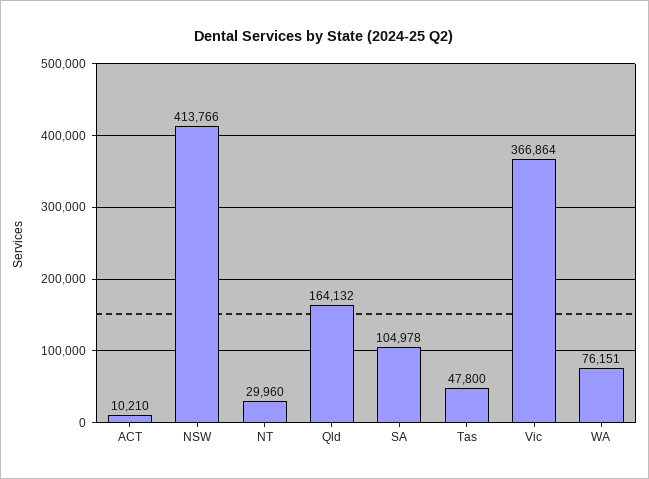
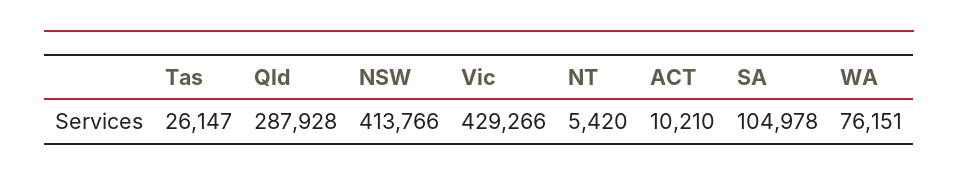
NT: 29960 -> 5420
Qld: 164132 -> 287928
Tas: 47800 -> 26147
Vic: 366864 -> 429266

